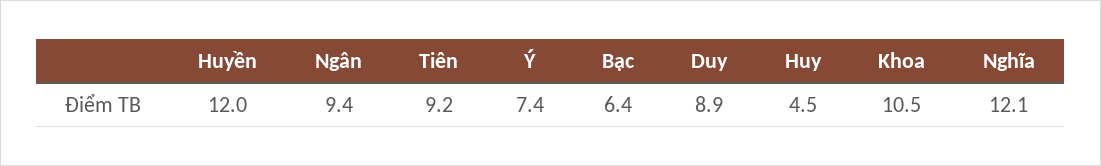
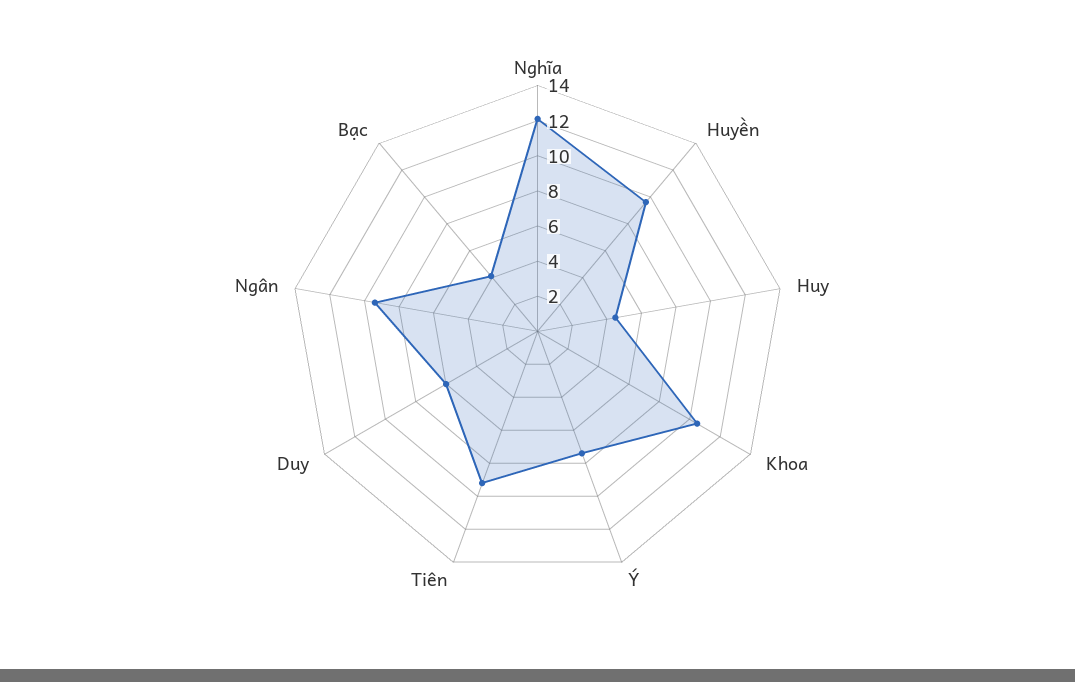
Huyền: 12 -> 9.5
Bạc: 6.4 -> 4
Duy: 8.9 -> 6

